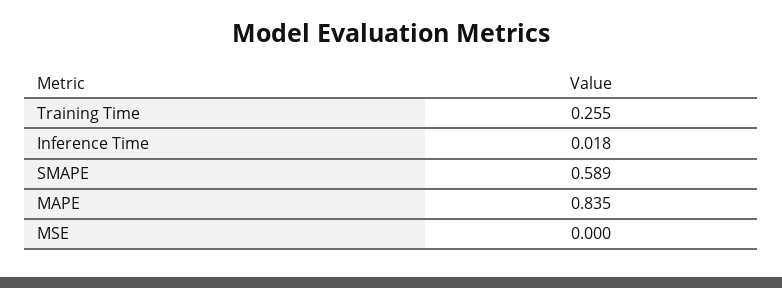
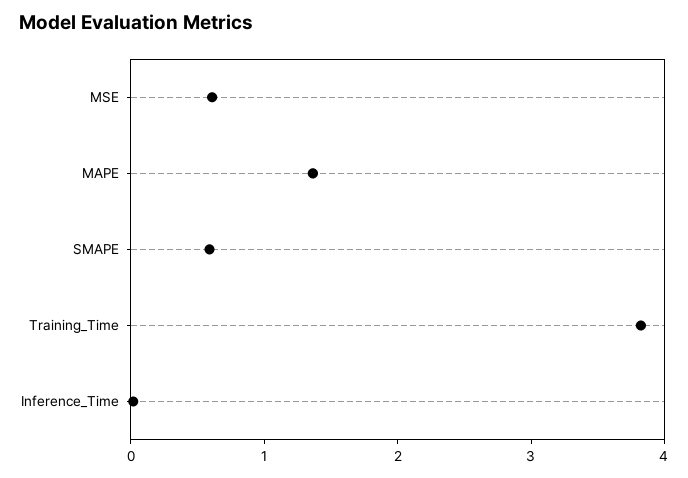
Training Time: 0.255 -> 3.8
MAPE: 0.835 -> 1.4
MSE: 0 -> 0.6

